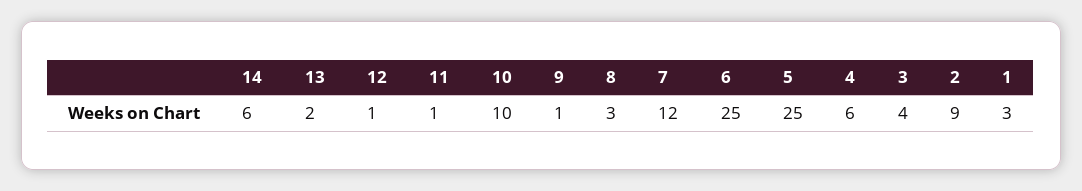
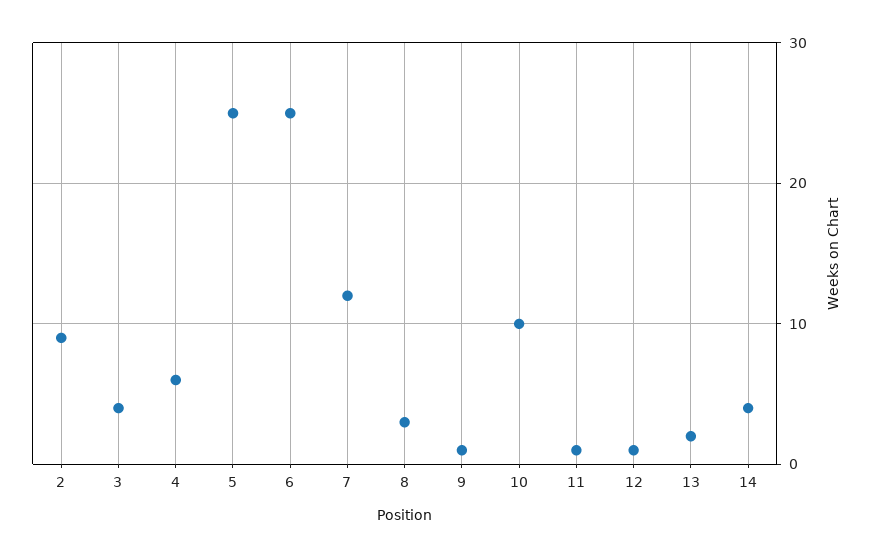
14: 6 -> 4
1: 3 -> none

